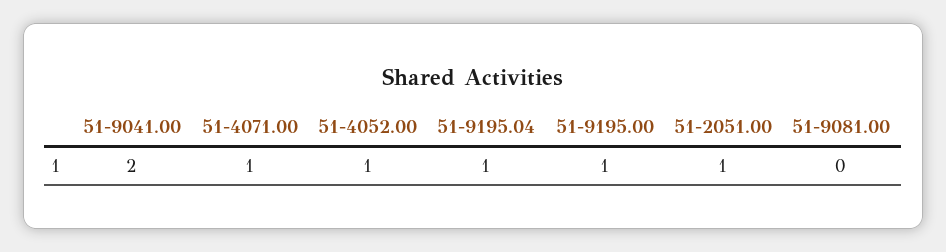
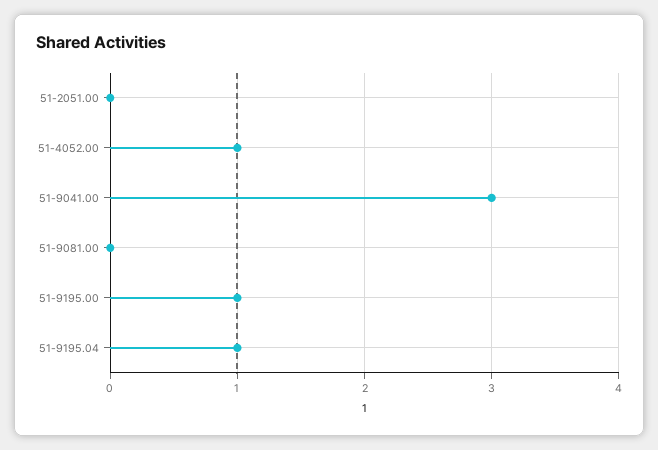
51-9041.00: 2 -> 3
51-4071.00: 1 -> none
51-2051.00: 1 -> 0

